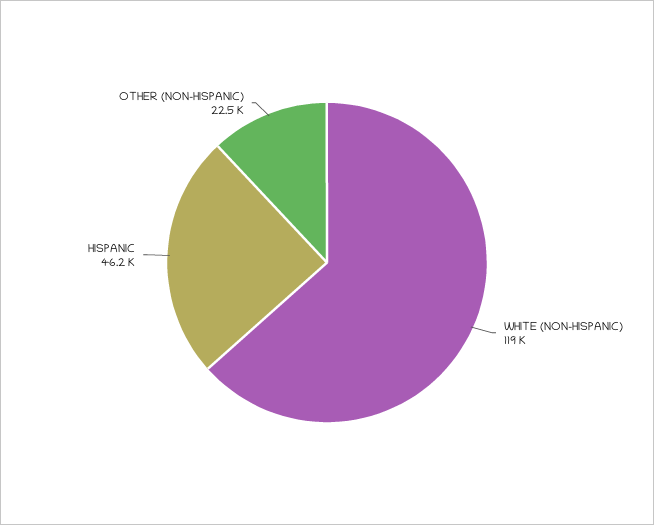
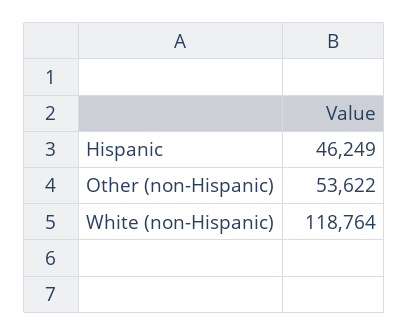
OTHER (NON-HISPANIC): 22500 -> 53622

